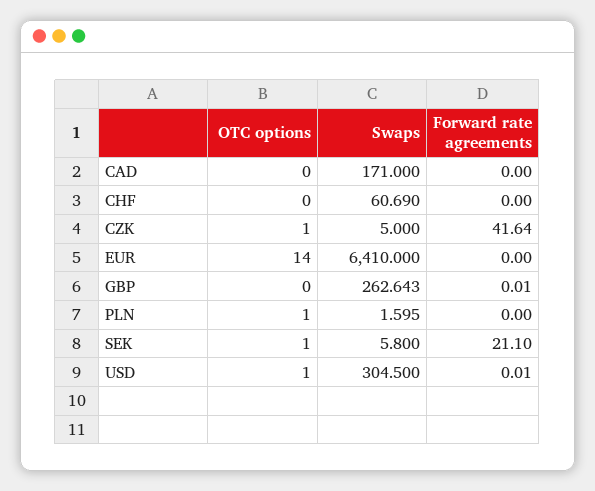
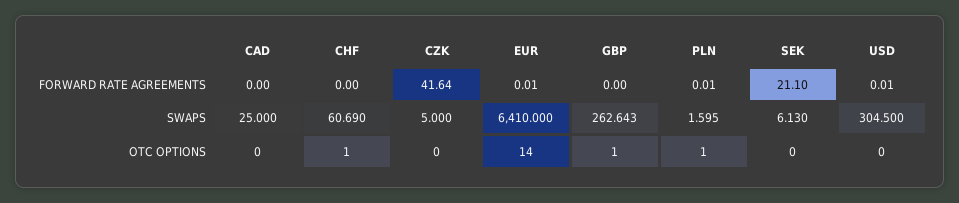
Swaps, CAD: 171 -> 25
OTC options, CHF: 0 -> 1
OTC options, CZK: 1 -> 0
Forward rate agreements, EUR: 0 -> 0.01
OTC options, GBP: 0 -> 1
Forward rate agreements, GBP: 0.01 -> 0
Forward rate agreements, PLN: 0 -> 0.01
OTC options, SEK: 1 -> 0
Swaps, SEK: 5.8 -> 6.13
OTC options, USD: 1 -> 0

